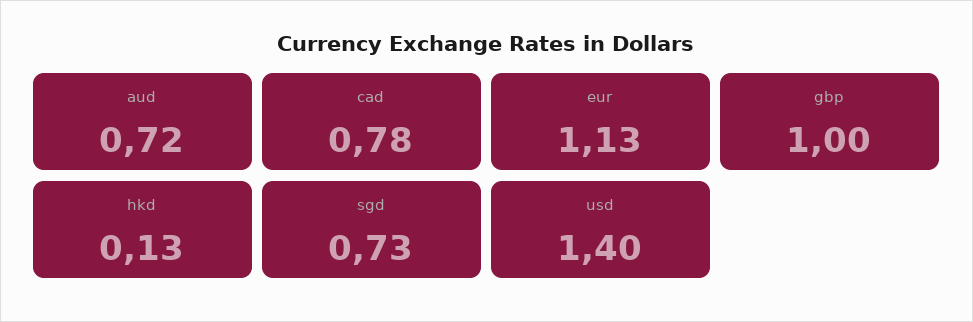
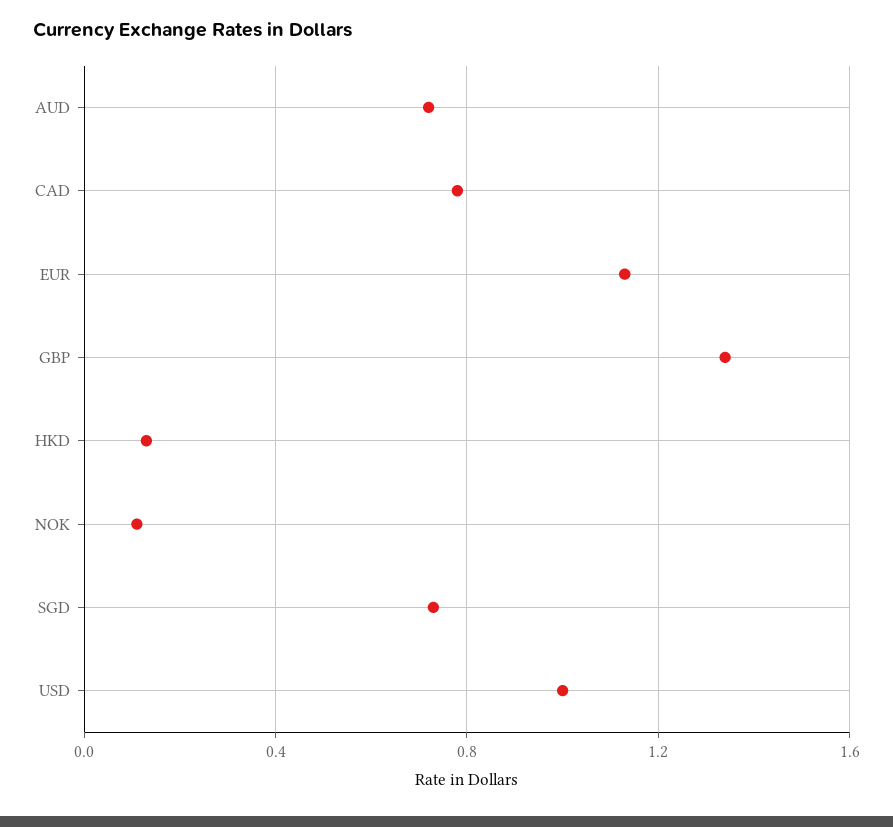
gbp: 1 -> 1.35
usd: 1.4 -> 1
NOK: none -> 0.1

